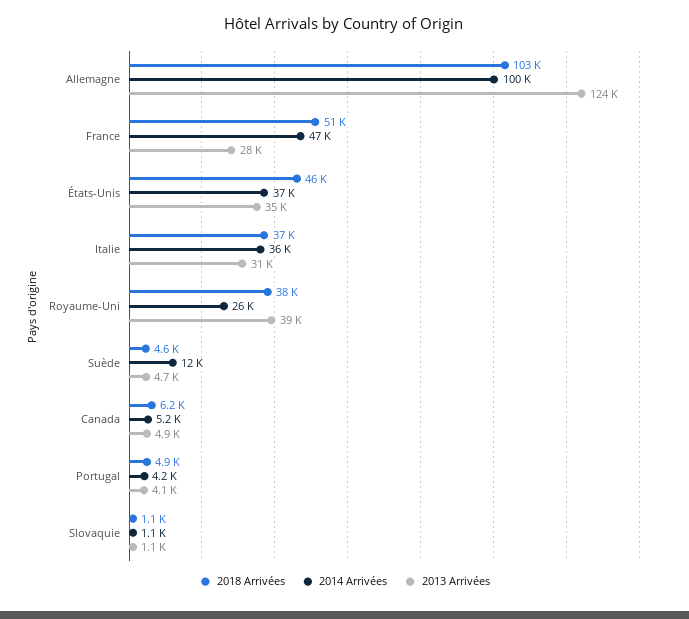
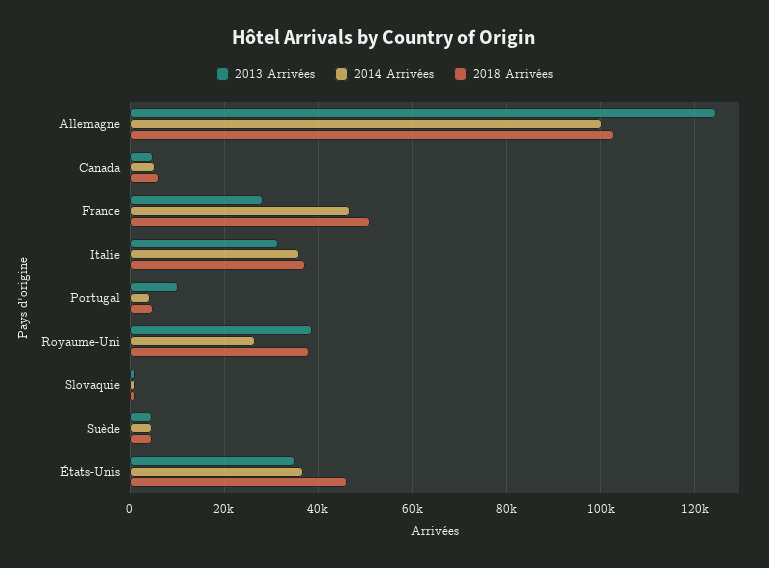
2014 Arrivées, Suède: 12000 -> 4000
2013 Arrivées, Portugal: 4100 -> 10000

